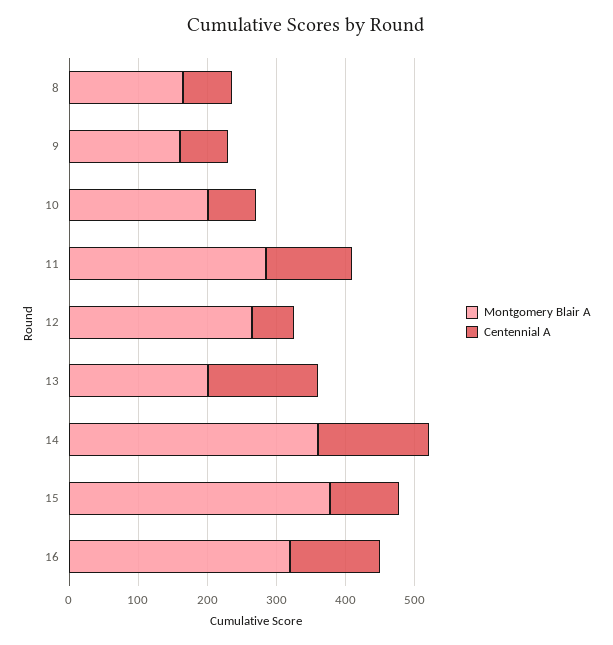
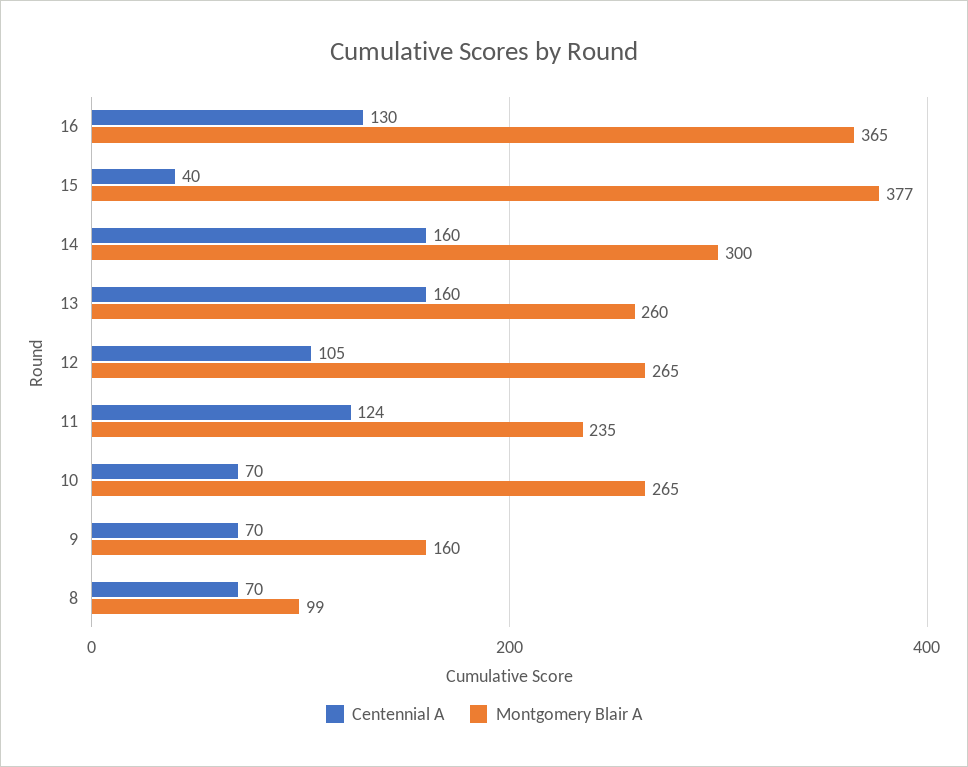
Montgomery Blair A, 8: 160 -> 99
Montgomery Blair A, 10: 200 -> 265
Montgomery Blair A, 11: 280 -> 235
Centennial A, 12: 60 -> 105
Montgomery Blair A, 13: 200 -> 260
Montgomery Blair A, 14: 360 -> 300
Centennial A, 15: 100 -> 40
Montgomery Blair A, 16: 320 -> 365

